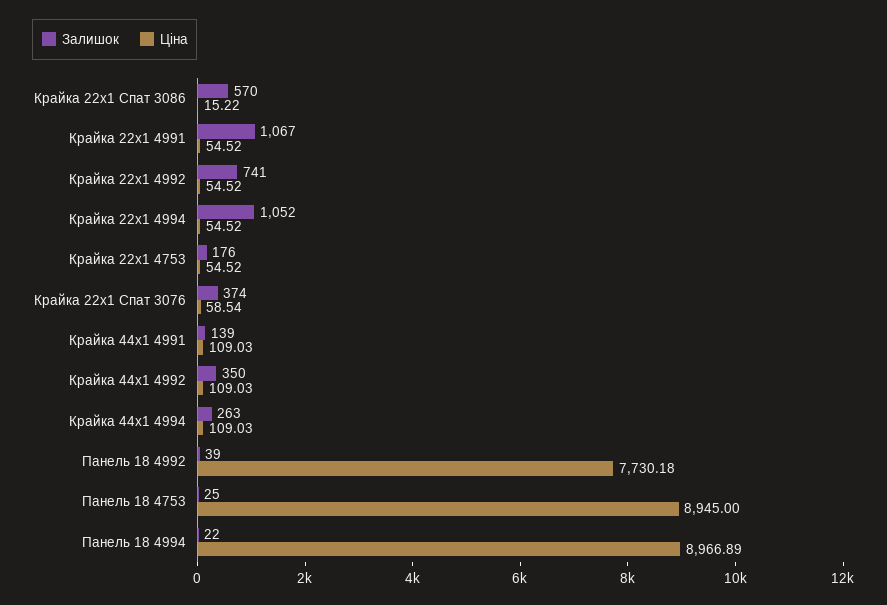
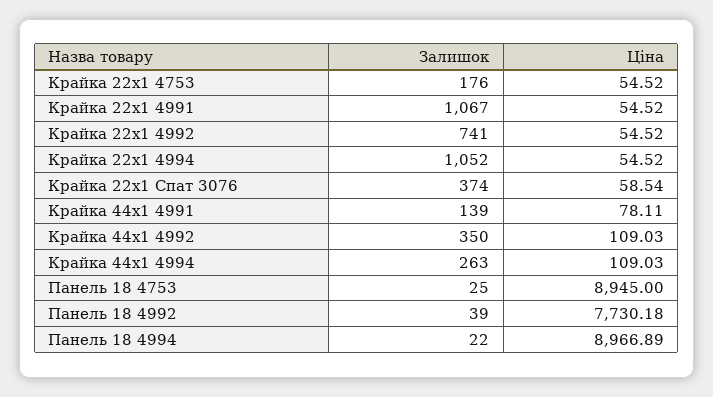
Залишок, Крайка 22x1 Спат 3086: 570 -> none
Ціна, Крайка 22x1 Спат 3086: 15.22 -> none
Ціна, Крайка 44x1 4991: 109.03 -> 78.11

